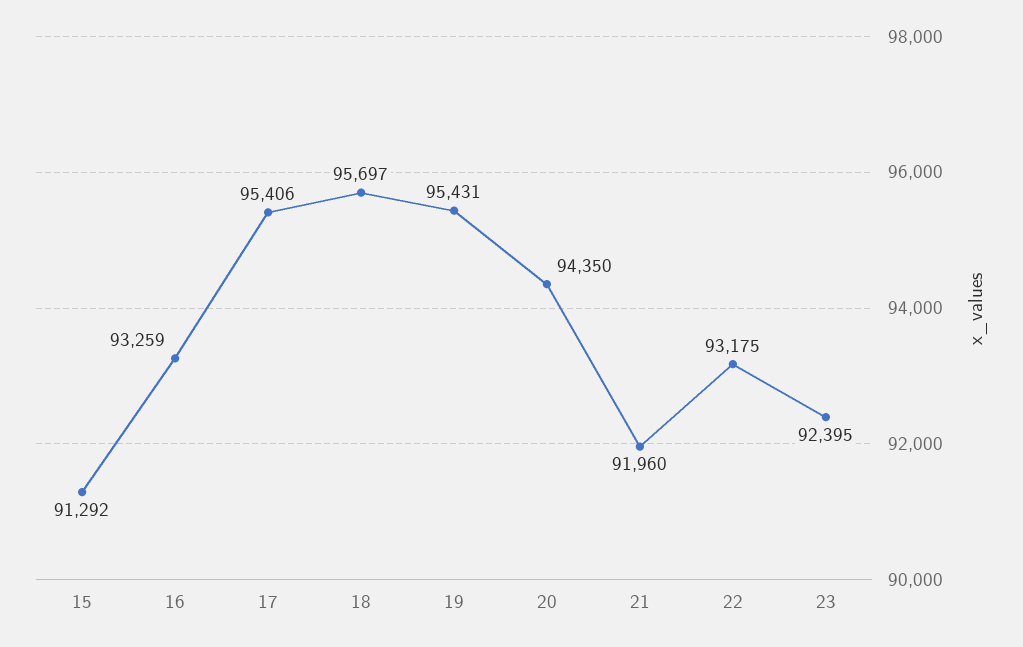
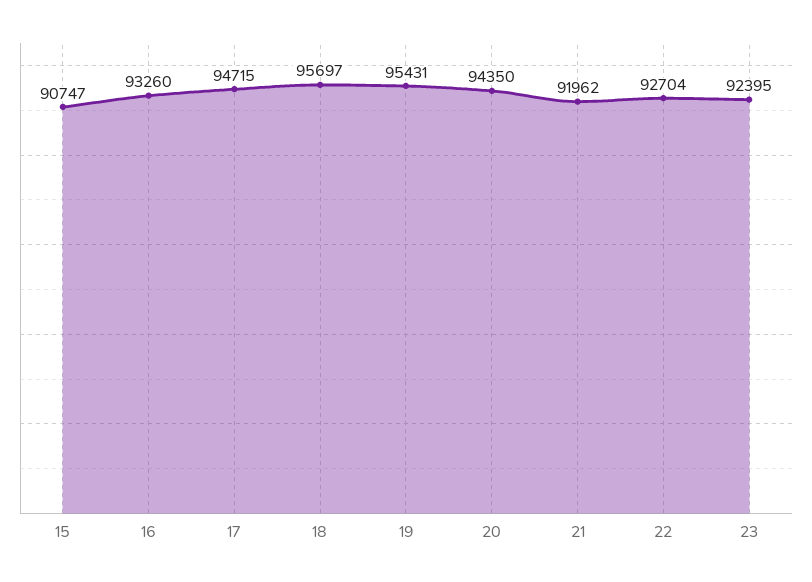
15: 91292 -> 90747
16: 93259 -> 93260
17: 95406 -> 94715
21: 91960 -> 91962
22: 93175 -> 92704

